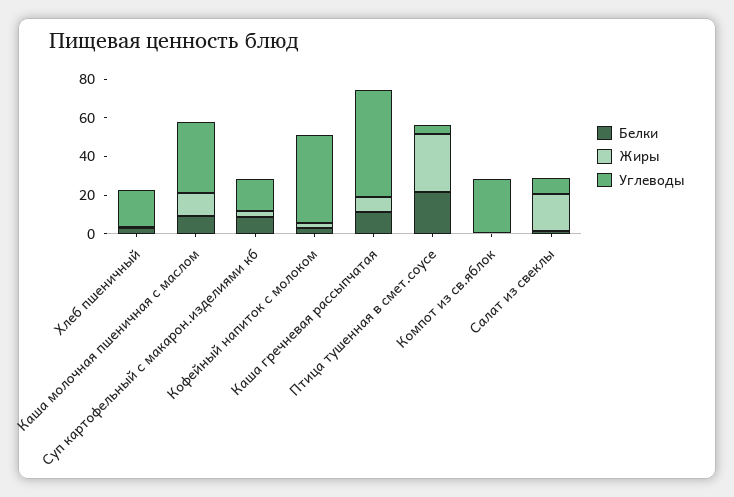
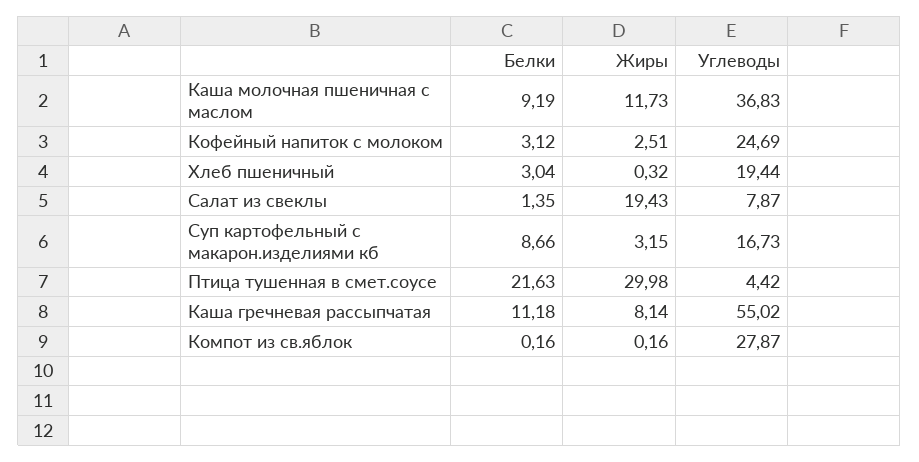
Углеводы, Кофейный напиток с молоком: 45 -> 24.69

